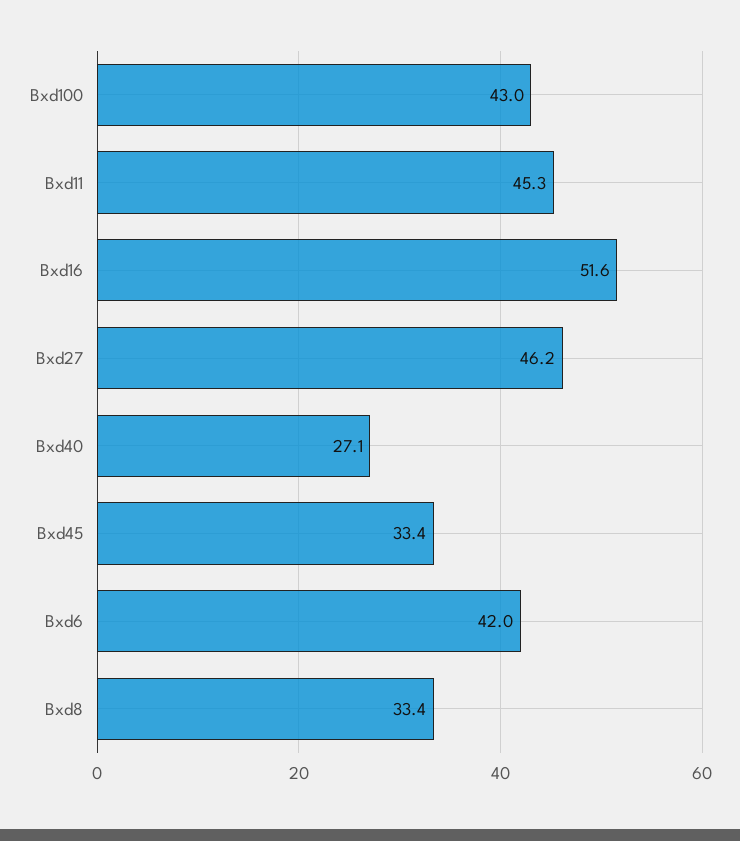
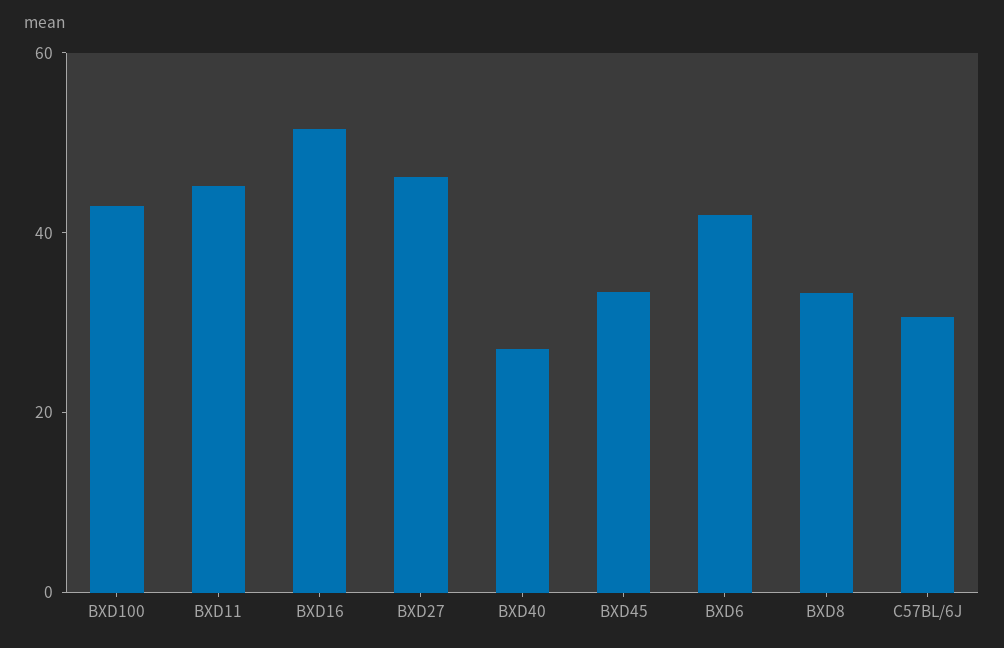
C57BL/6J: none -> 30

